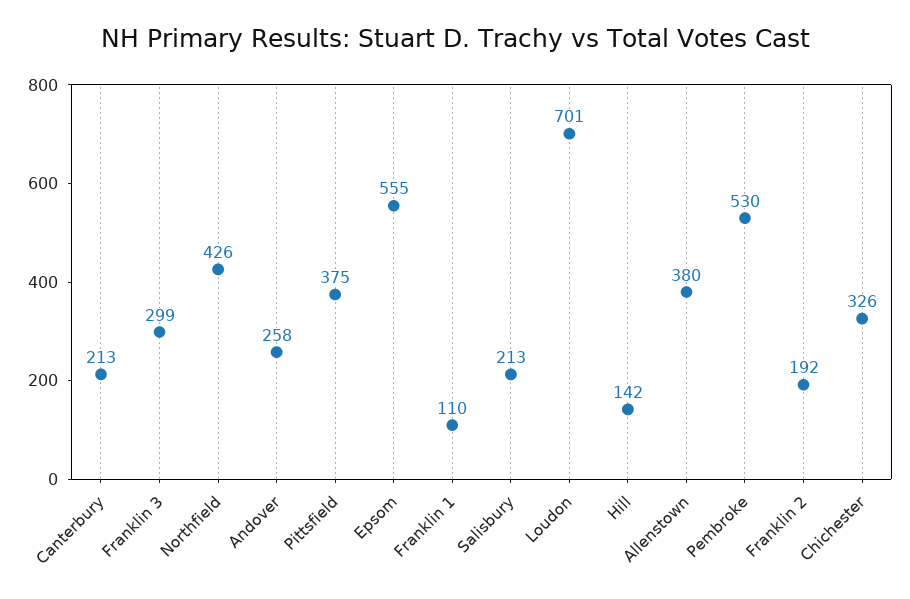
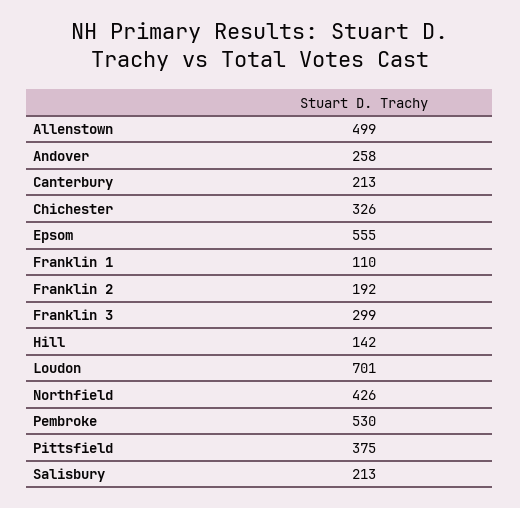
Allenstown: 380 -> 499

